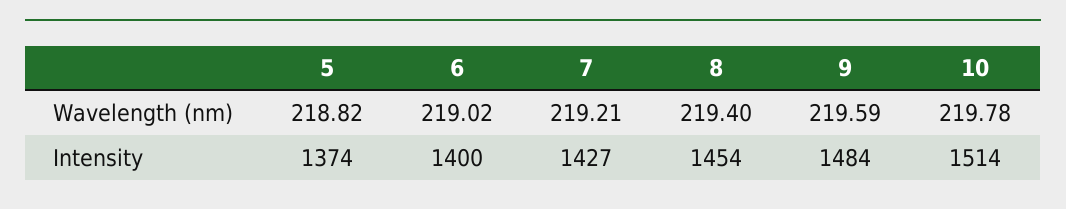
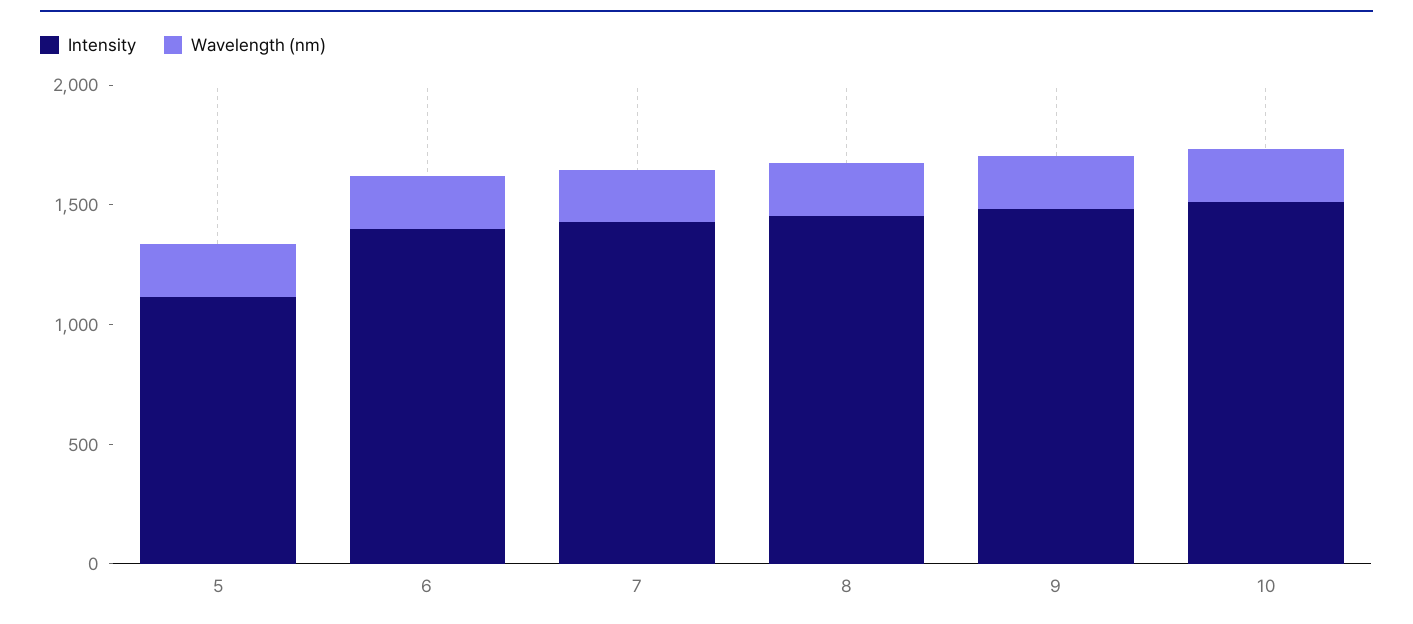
Intensity, 5: 1374 -> 1100

